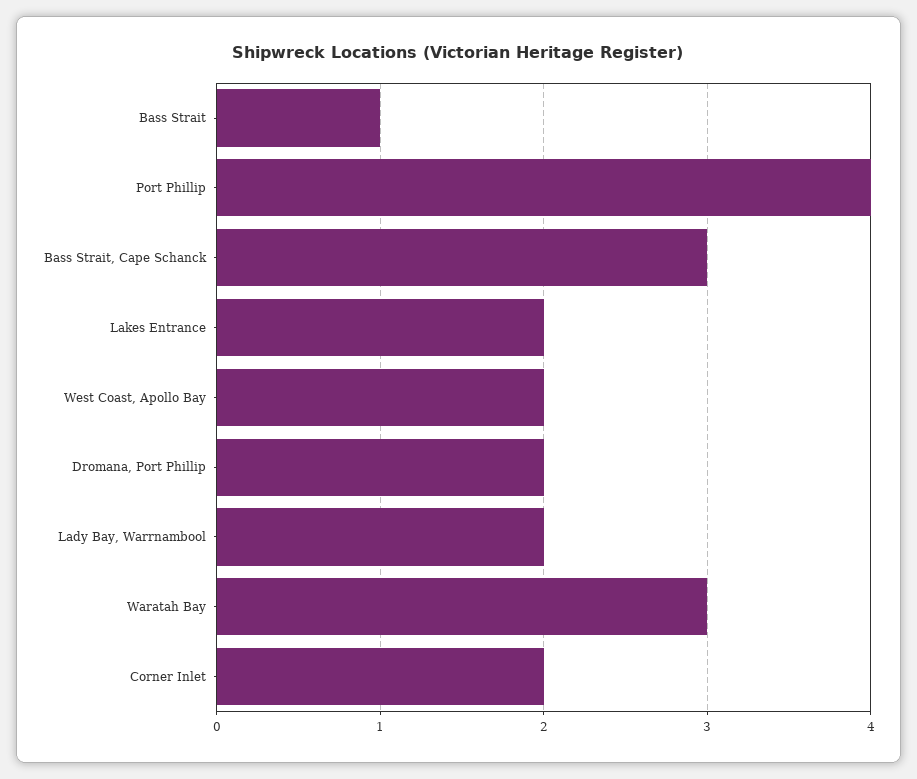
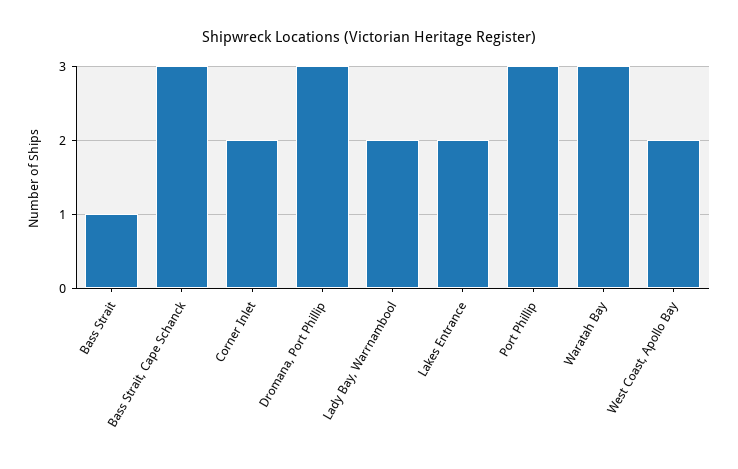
Port Phillip: 4 -> 3
Dromana, Port Phillip: 2 -> 3

